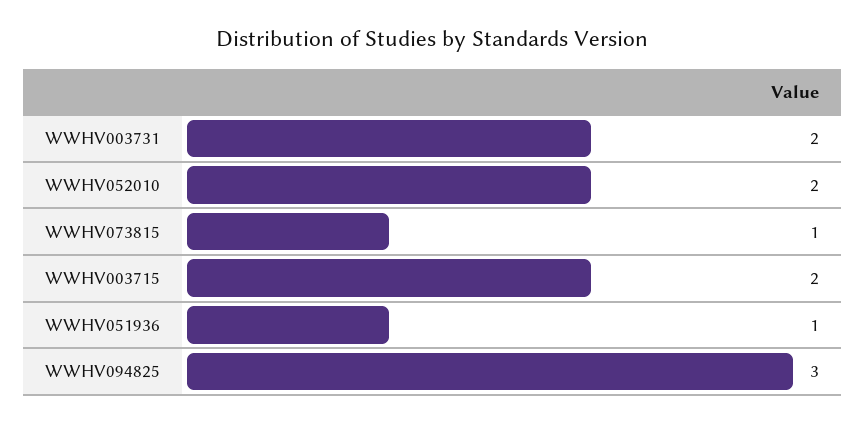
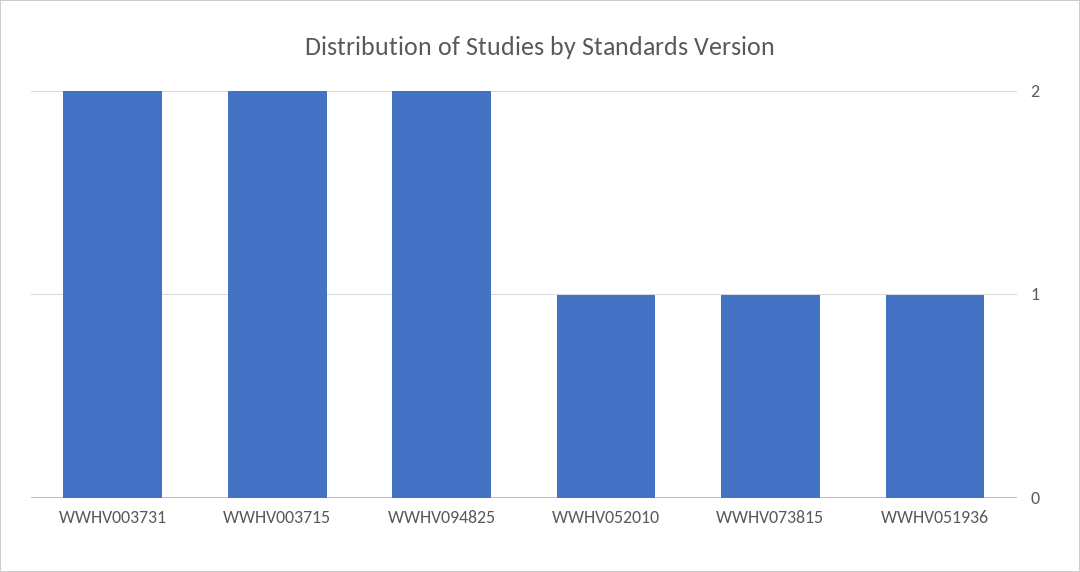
WWHV052010: 2 -> 1
WWHV094825: 3 -> 2

